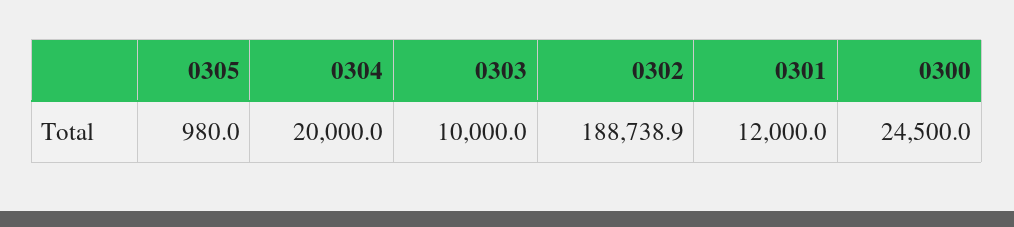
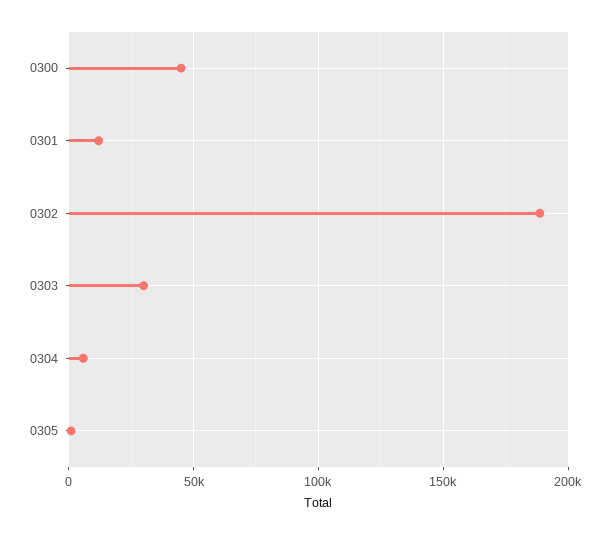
0304: 20000 -> 5000
0303: 10000 -> 30000
0300: 24500 -> 45000

